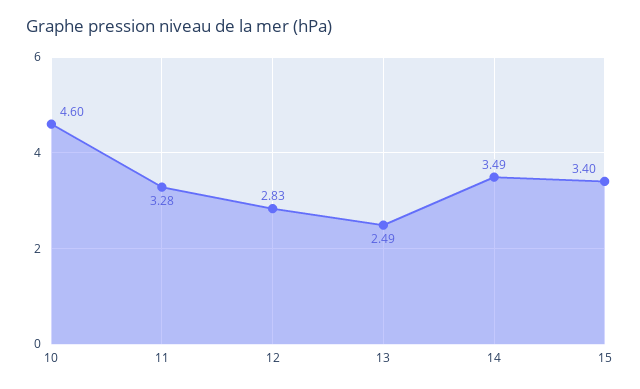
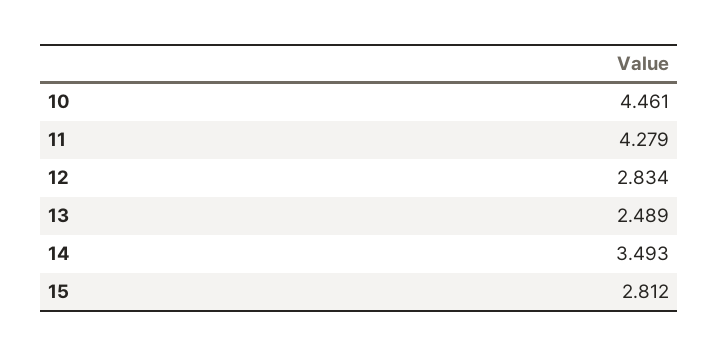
10: 4.6 -> 4.461
11: 3.28 -> 4.279
15: 3.4 -> 2.812

